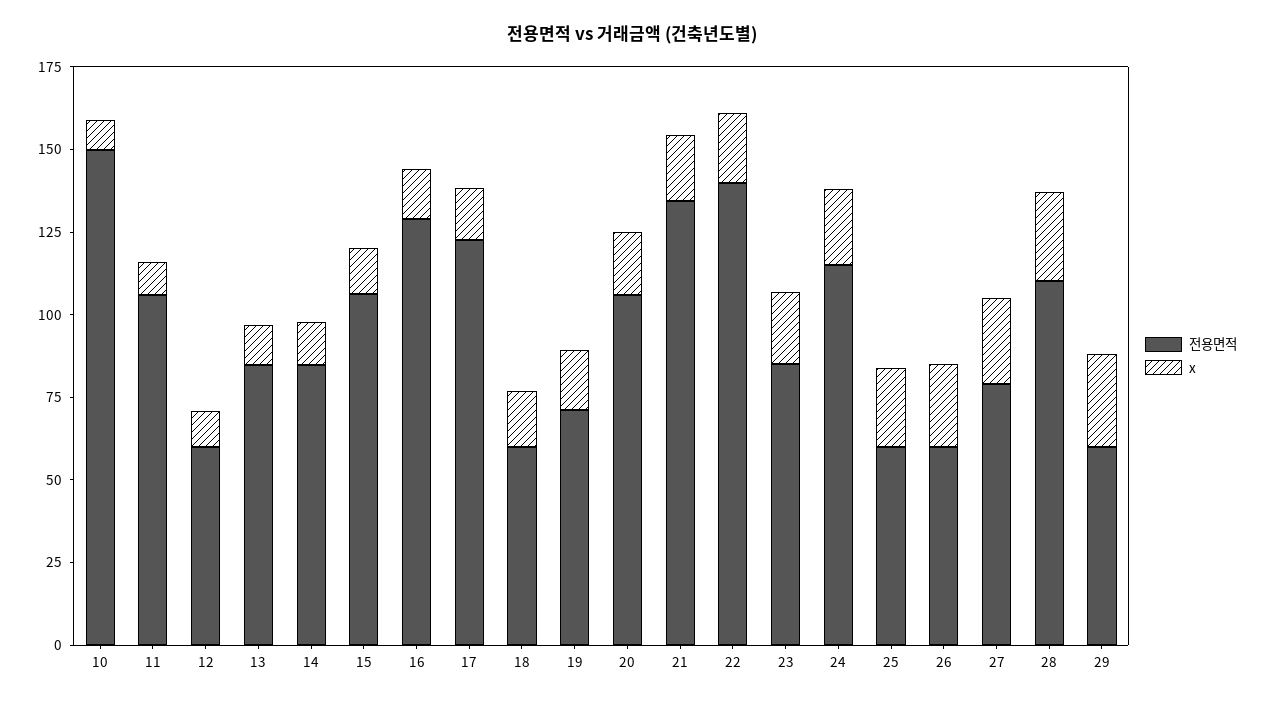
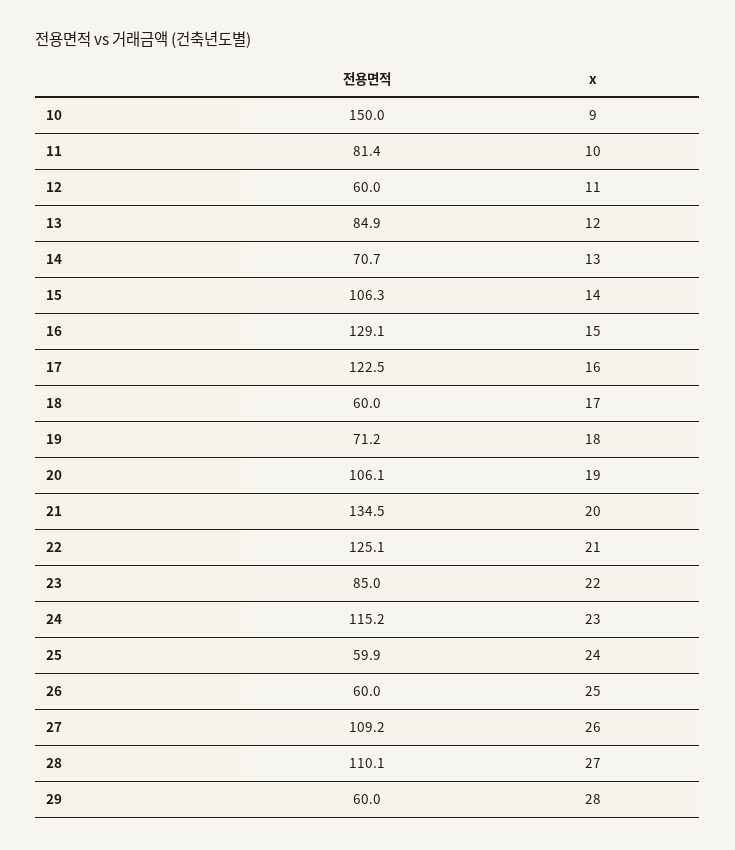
전용면적, 11: 105 -> 81.4
전용면적, 14: 85 -> 70.7
전용면적, 22: 140 -> 125.1
전용면적, 27: 80 -> 109.2

